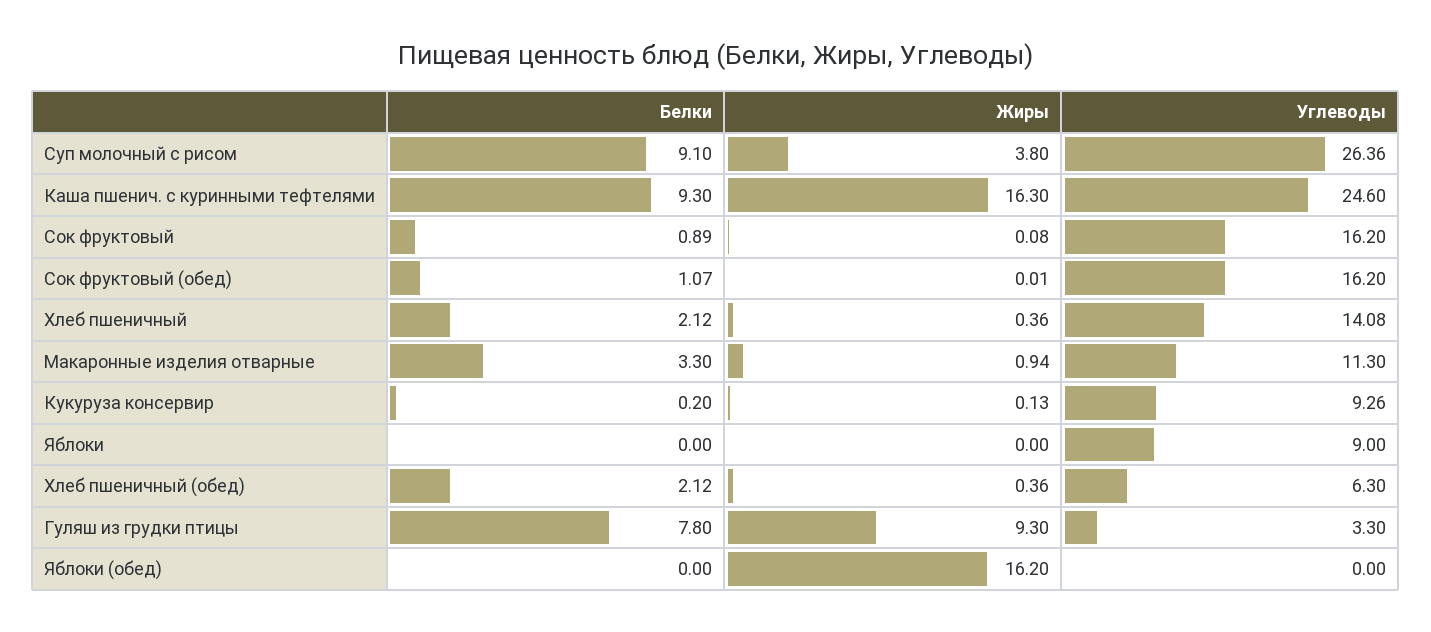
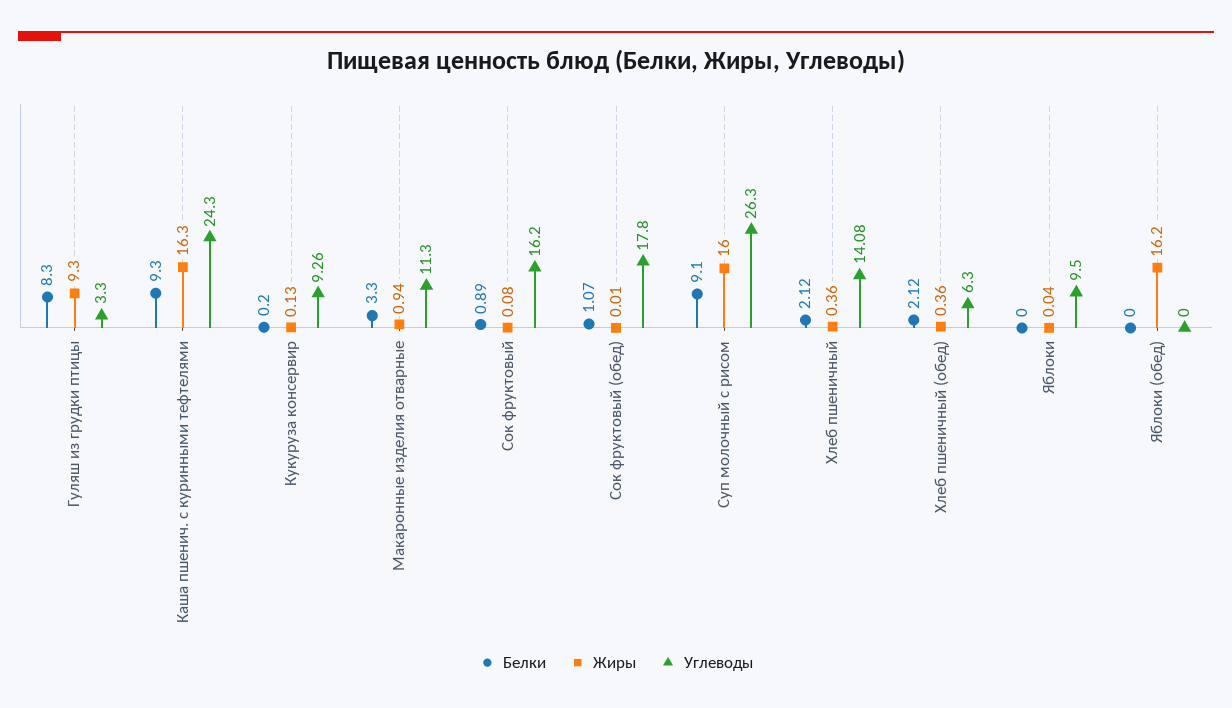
Жиры, Суп молочный с рисом: 3.8 -> 16
Углеводы, Суп молочный с рисом: 26.36 -> 26.3
Углеводы, Каша пшенич. с куринными тефтелями: 24.6 -> 24.3
Углеводы, Сок фруктовый (обед): 16.2 -> 17.8
Жиры, Яблоки: 0 -> 0.04
Углеводы, Яблоки: 9 -> 9.5
Белки, Гуляш из грудки птицы: 7.8 -> 8.3

